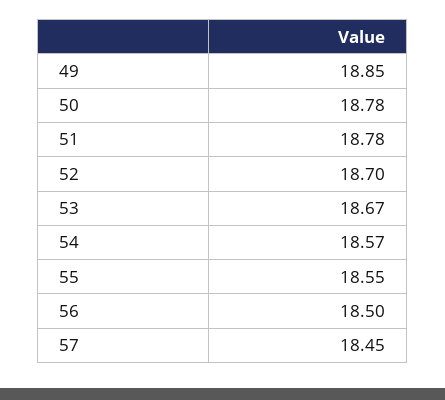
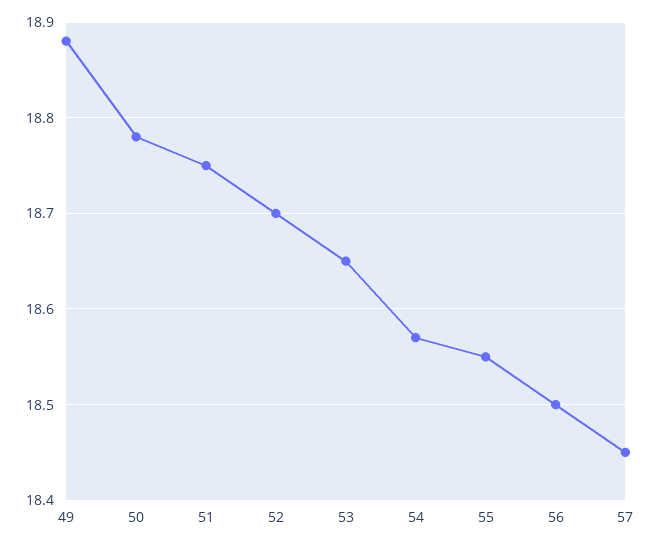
49: 18.85 -> 18.88
51: 18.78 -> 18.75
53: 18.67 -> 18.65

